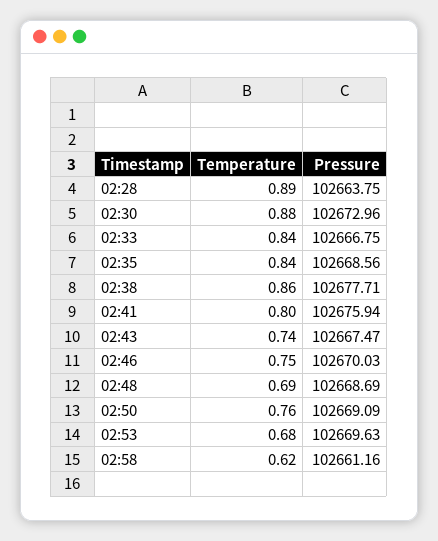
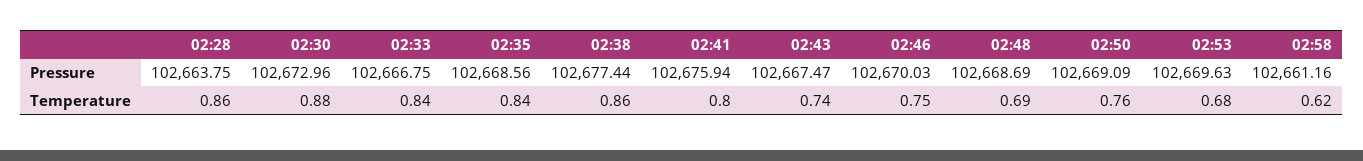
Temperature, 02:28: 0.89 -> 0.86
Pressure, 02:38: 102677.71 -> 102677.44

